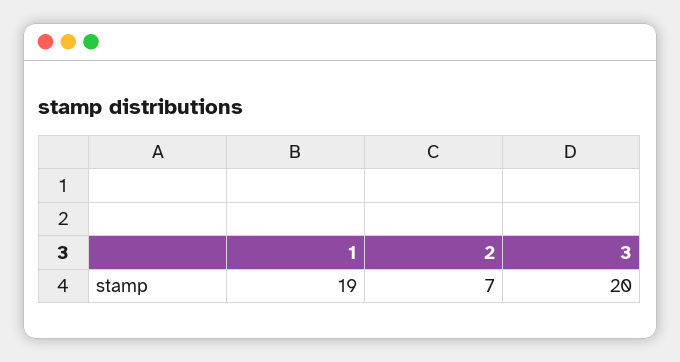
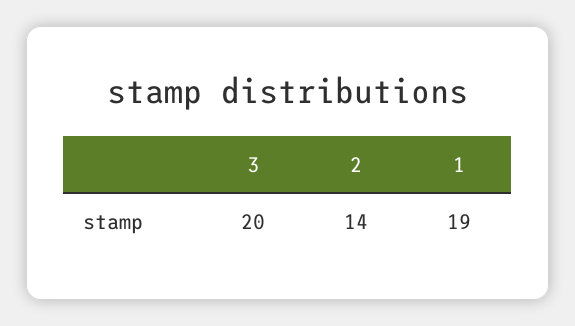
2: 7 -> 14

